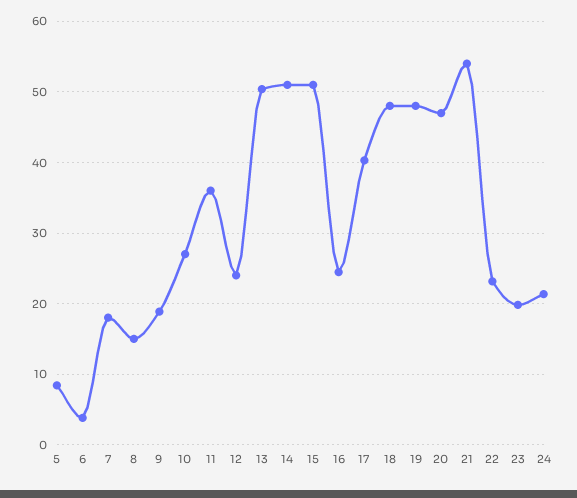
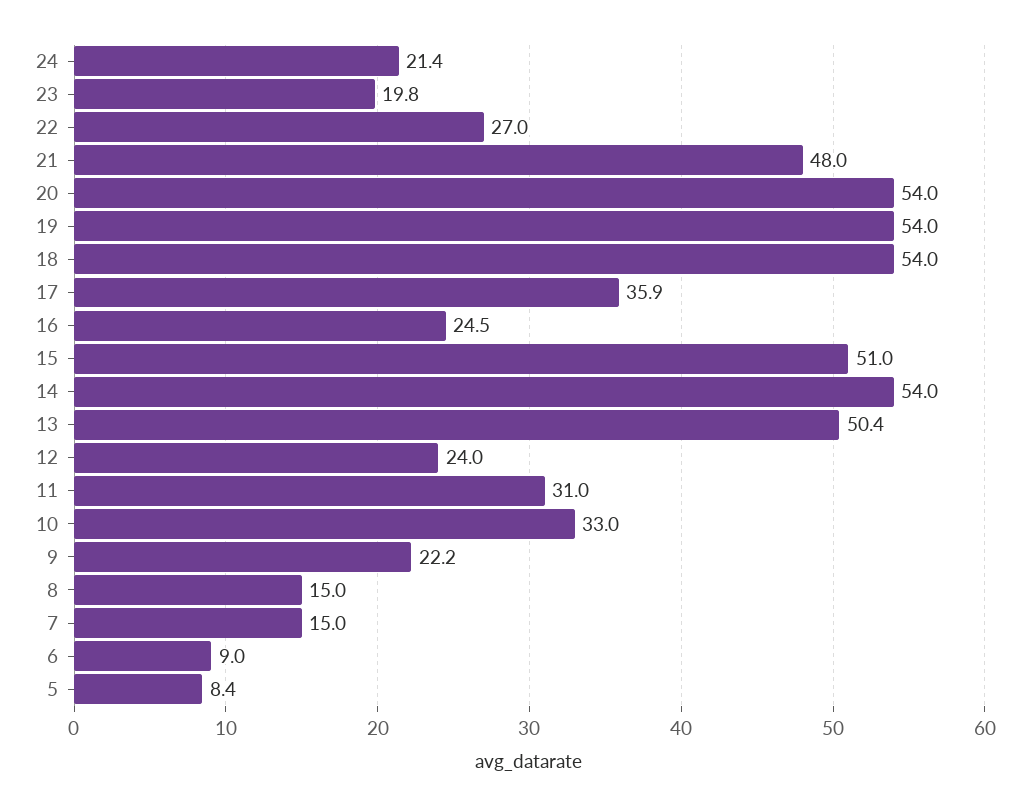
6: 4 -> 9
7: 18 -> 15
9: 19 -> 22.2
10: 27 -> 33
11: 36 -> 31
14: 51 -> 54
17: 40 -> 35.9
18: 48 -> 54
19: 48 -> 54
20: 47 -> 54
21: 54 -> 48
22: 23 -> 27

